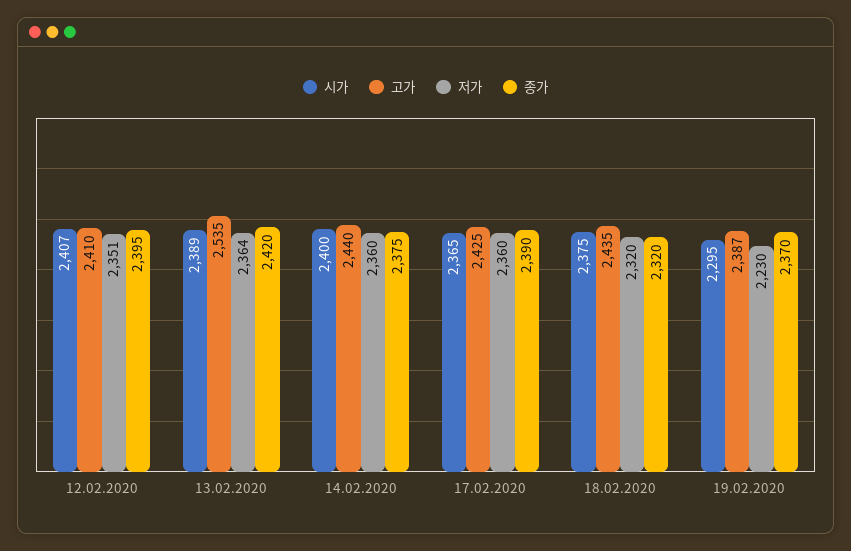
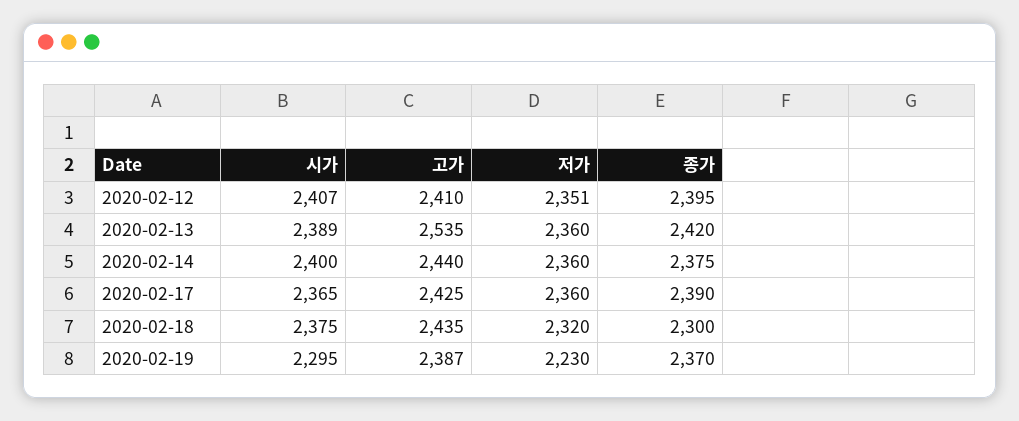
저가, 13.02.2020: 2364 -> 2360
종가, 18.02.2020: 2320 -> 2300

